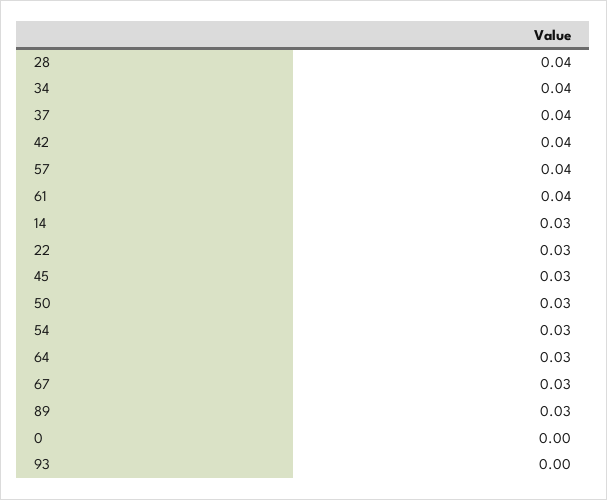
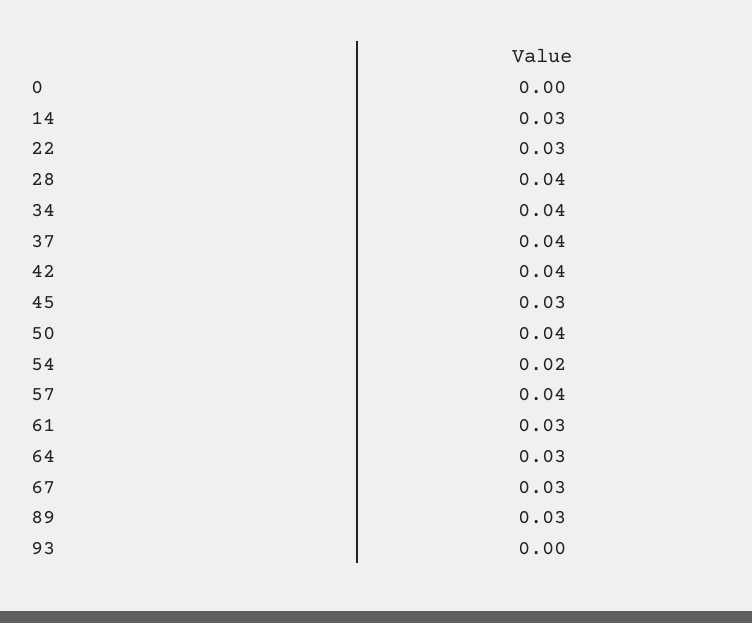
61: 0.04 -> 0.03
50: 0.03 -> 0.04
54: 0.03 -> 0.02

